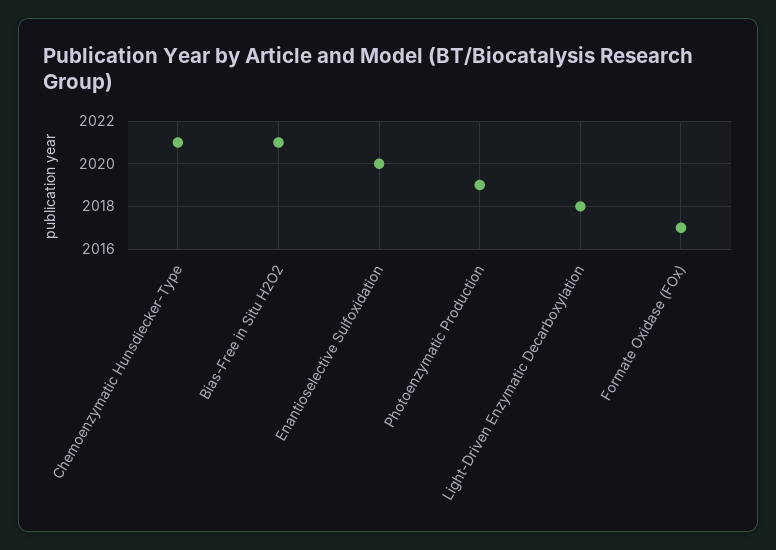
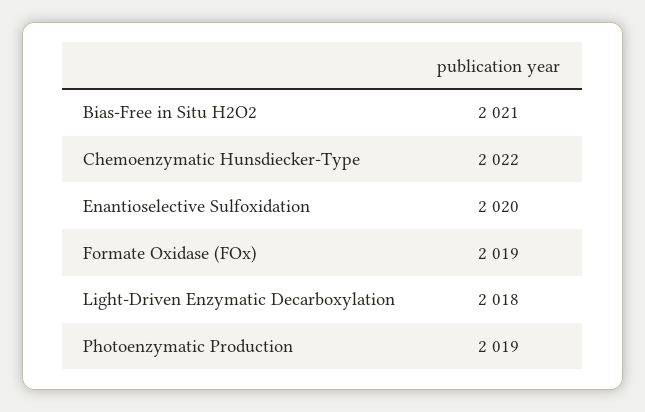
Chemoenzymatic Hunsdiecker-Type: 2021 -> 2022
Formate Oxidase (FOx): 2017 -> 2019

